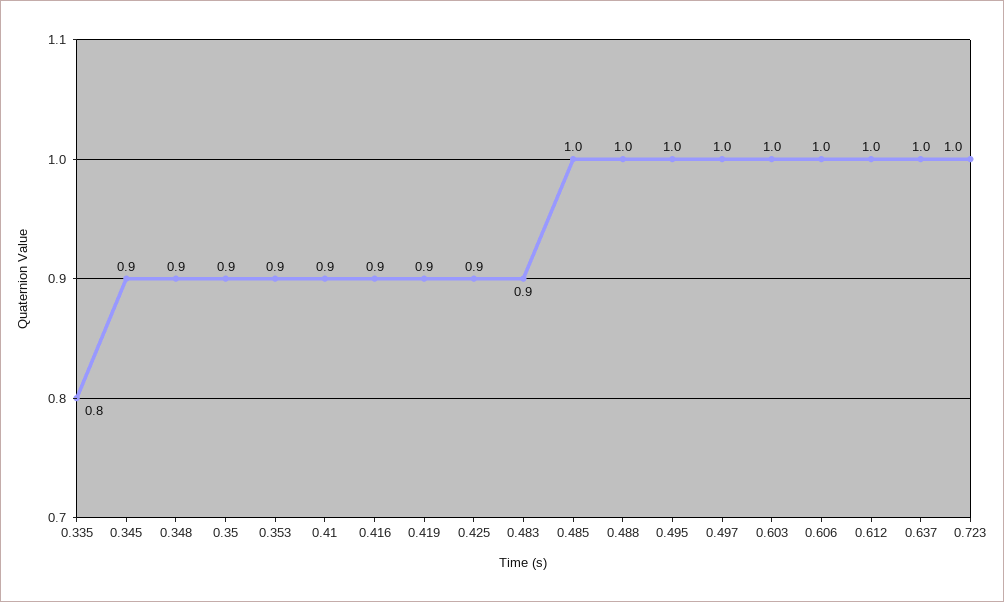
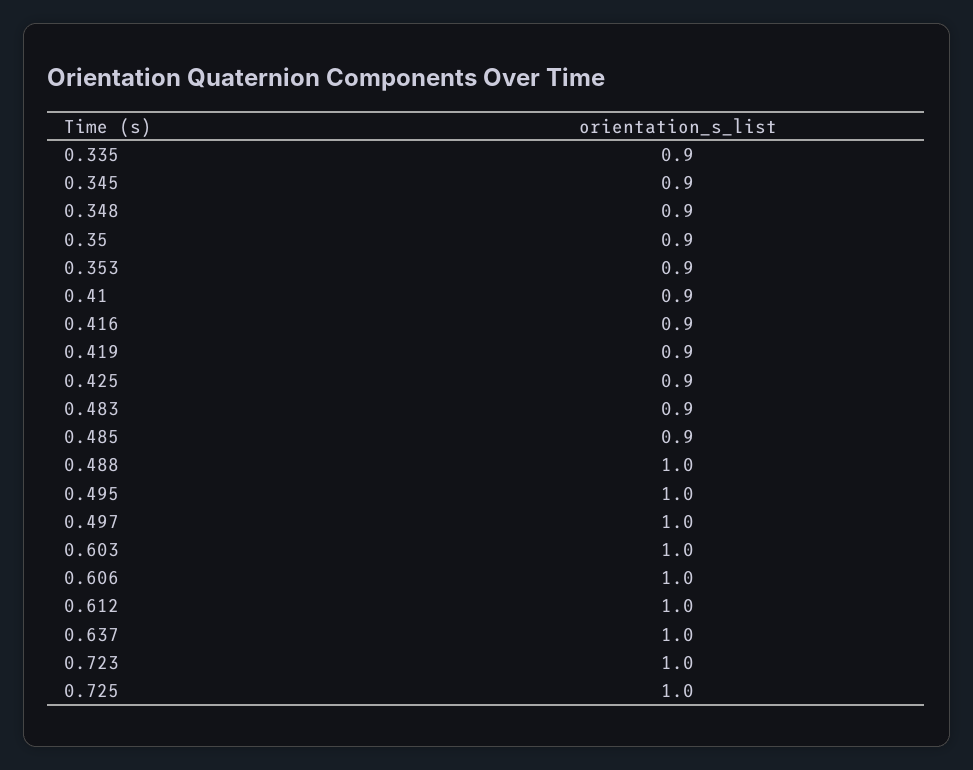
0.335: 0.8 -> 0.9
0.485: 1 -> 0.9
0.725: none -> 1

